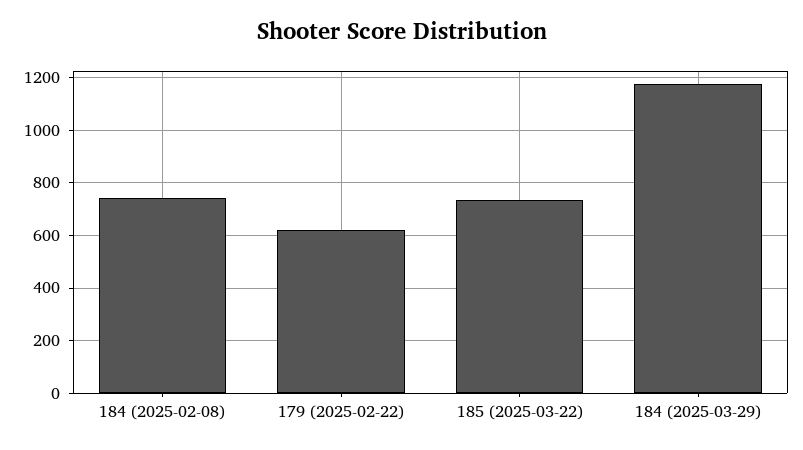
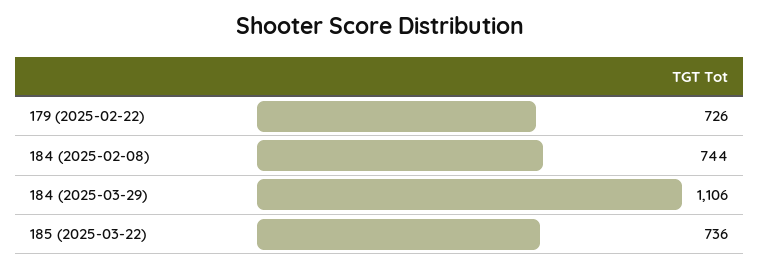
179 (2025-02-22): 625 -> 726
184 (2025-03-29): 1175 -> 1106

